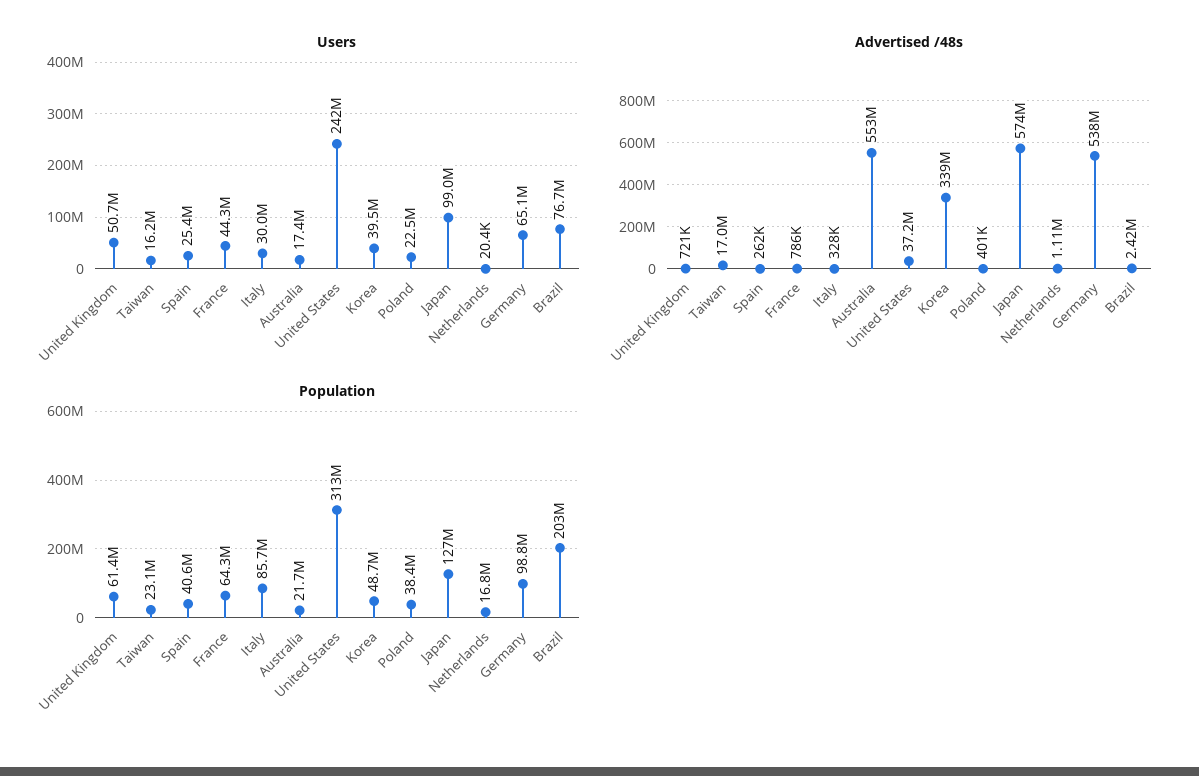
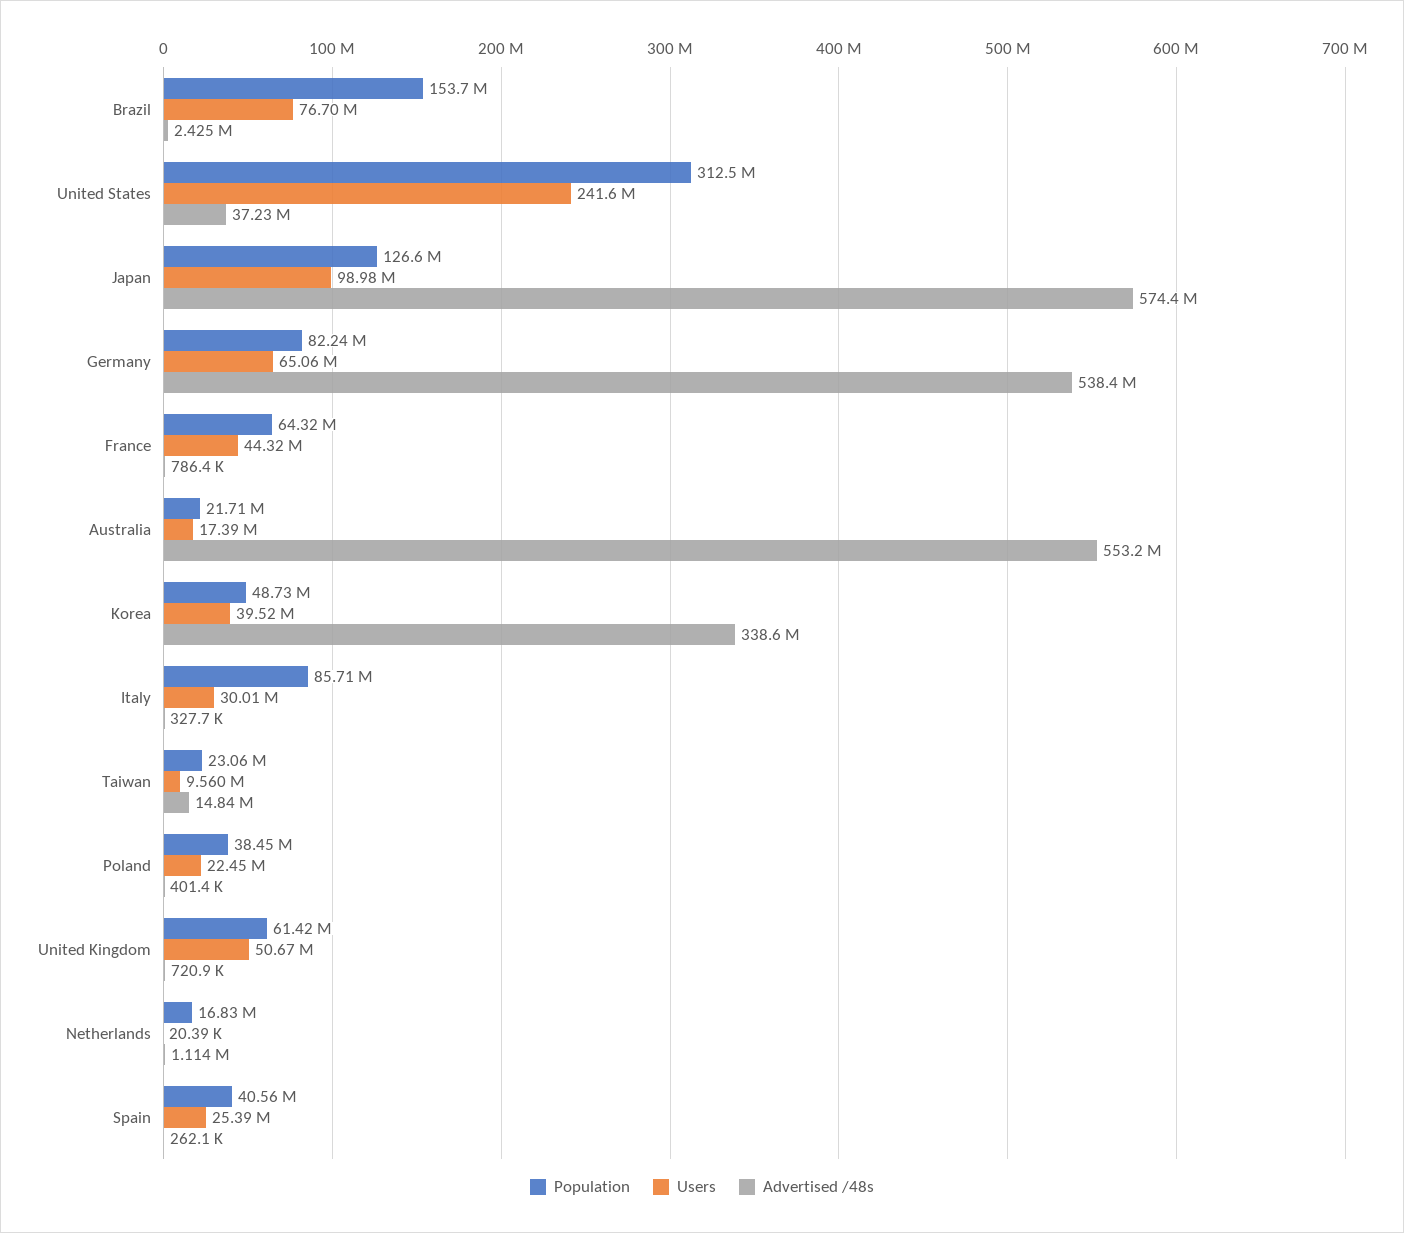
Users, Taiwan: 16200000 -> 9560000
Advertised /48s, Taiwan: 17000000 -> 14840000
Population, Germany: 98800000 -> 82240000
Population, Brazil: 203000000 -> 153700000

